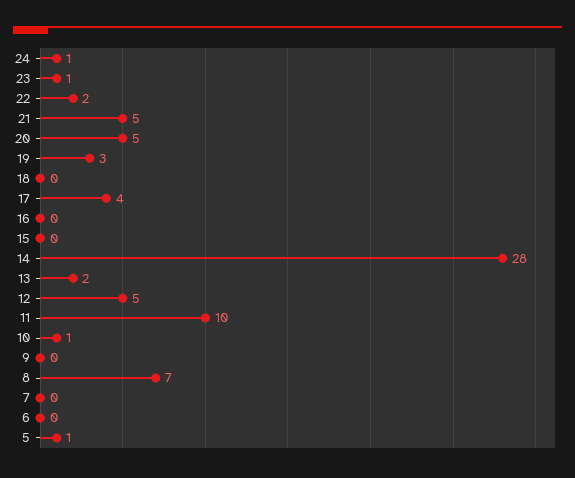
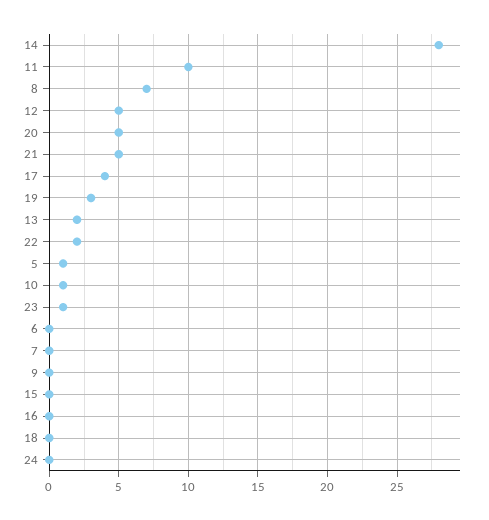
24: 1 -> 0

